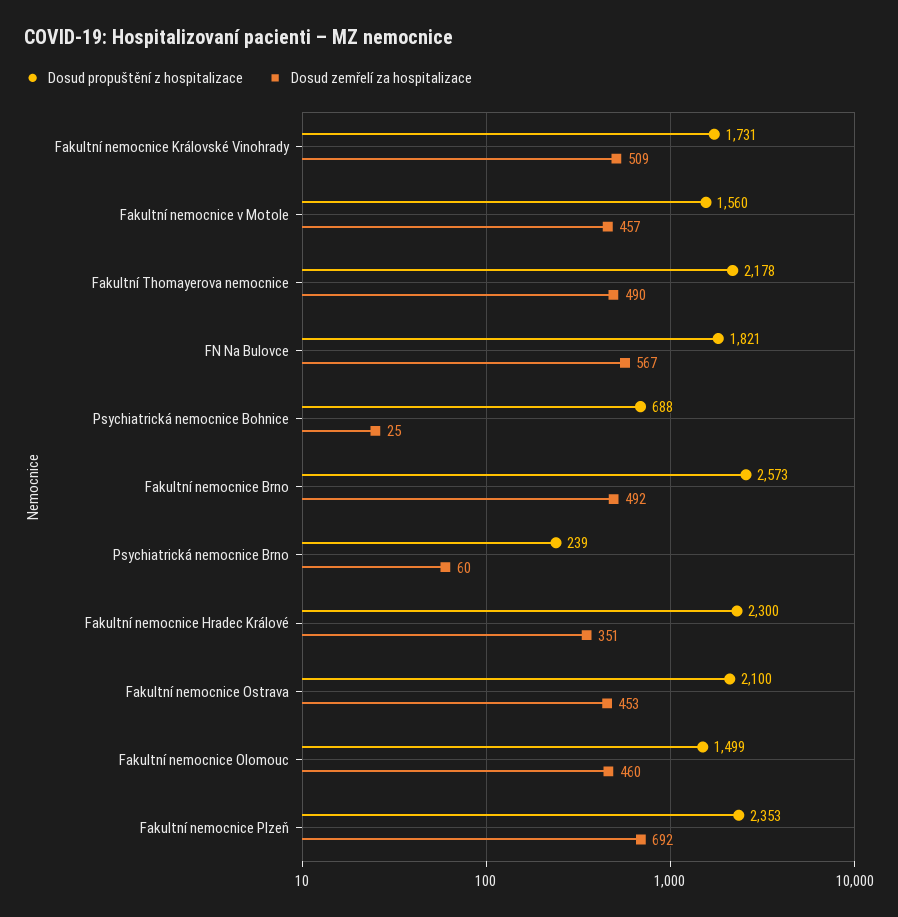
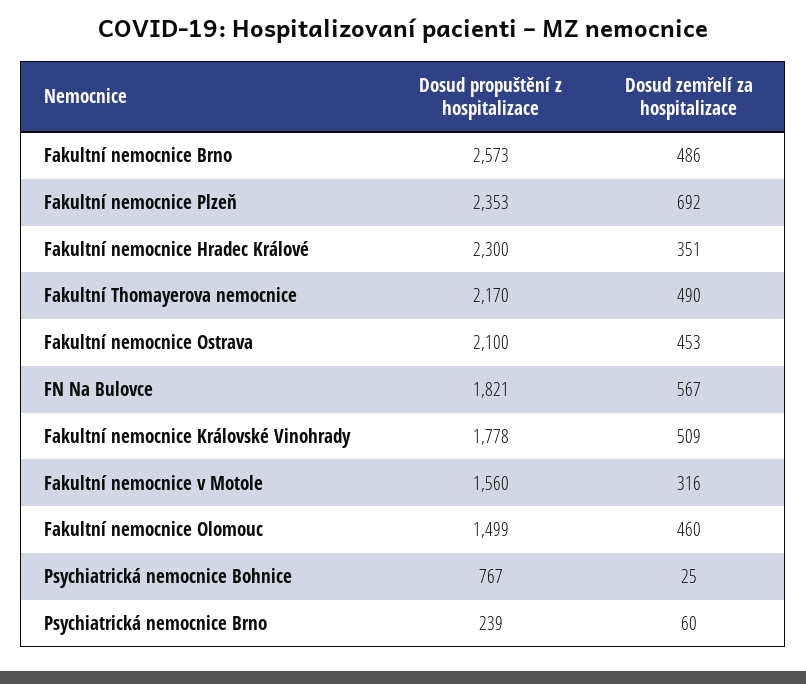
Dosud propuštění z hospitalizace, Fakultní nemocnice Královské Vinohrady: 1731 -> 1778
Dosud zemřelí za hospitalizace, Fakultní nemocnice v Motole: 457 -> 316
Dosud propuštění z hospitalizace, Fakultní Thomayerova nemocnice: 2178 -> 2170
Dosud propuštění z hospitalizace, Psychiatrická nemocnice Bohnice: 688 -> 767
Dosud zemřelí za hospitalizace, Fakultní nemocnice Brno: 492 -> 486

